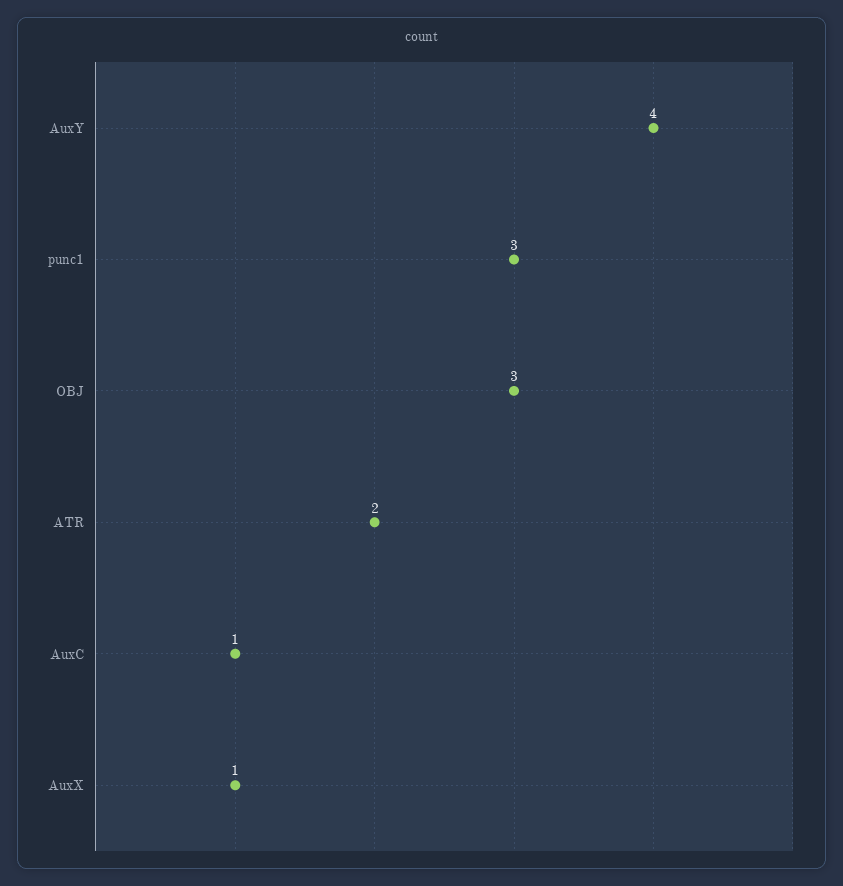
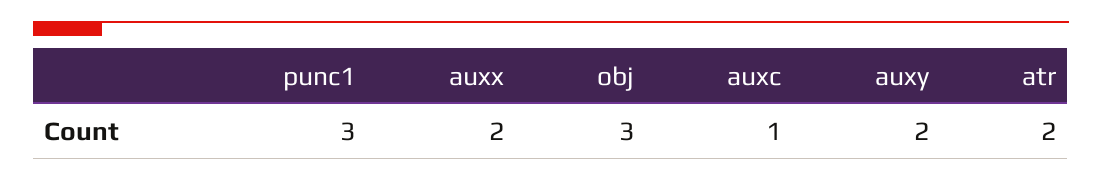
AuxY: 4 -> 2
AuxX: 1 -> 2

